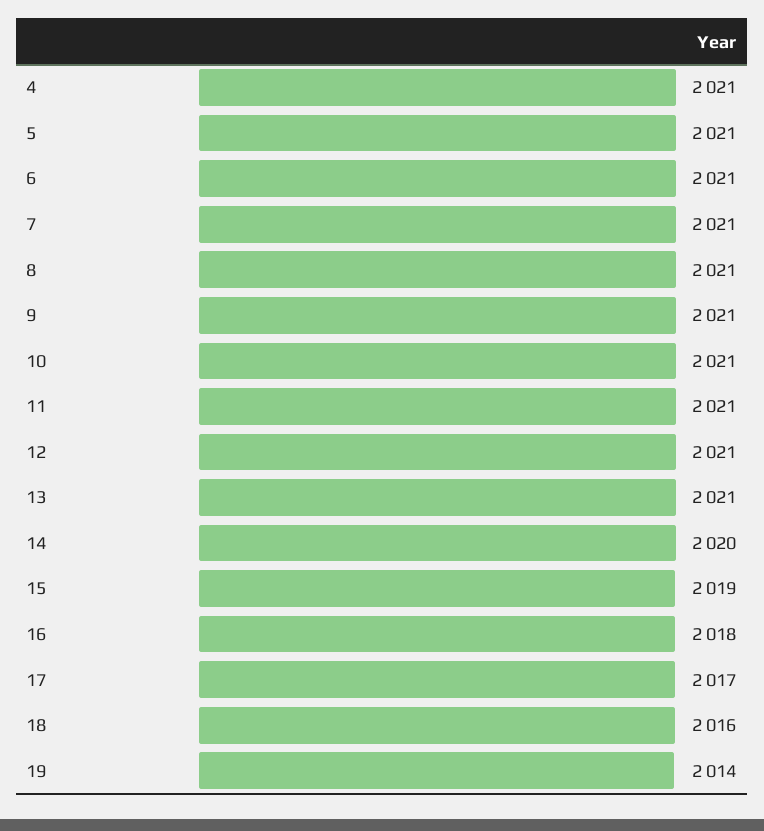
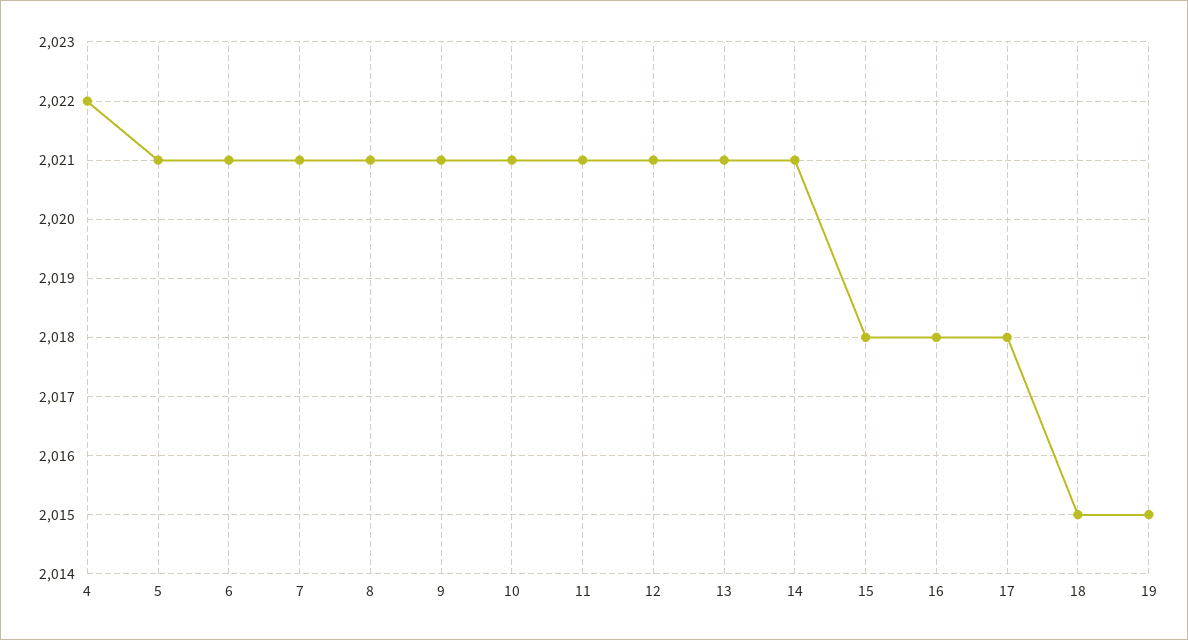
4: 2021 -> 2022
14: 2020 -> 2021
15: 2019 -> 2018
17: 2017 -> 2018
18: 2016 -> 2015
19: 2014 -> 2015

